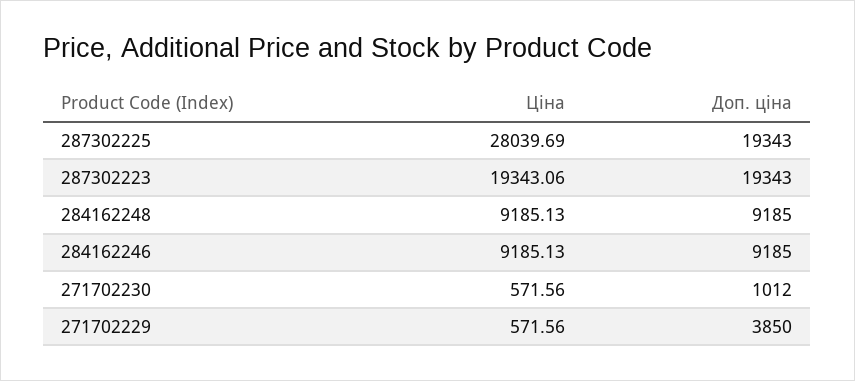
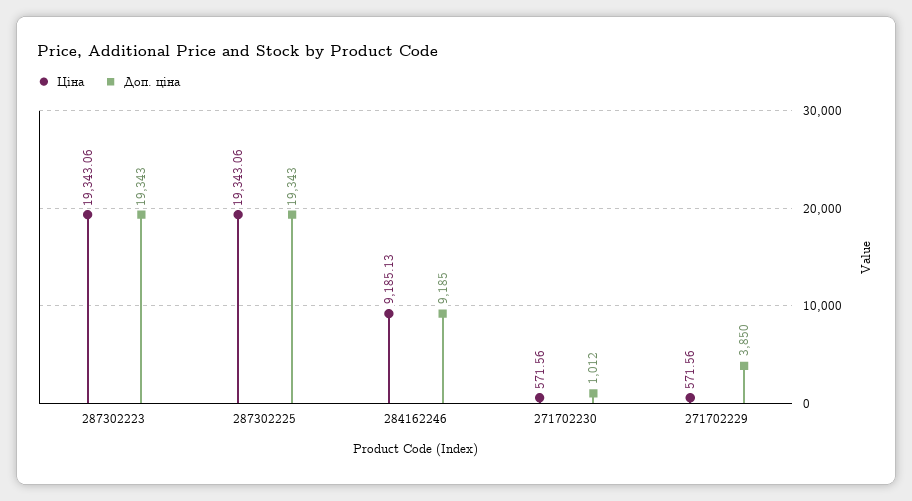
Ціна, 287302225: 28039.69 -> 19343.06
Ціна, 284162248: 9185.13 -> none
Доп. ціна, 284162248: 9185 -> none

